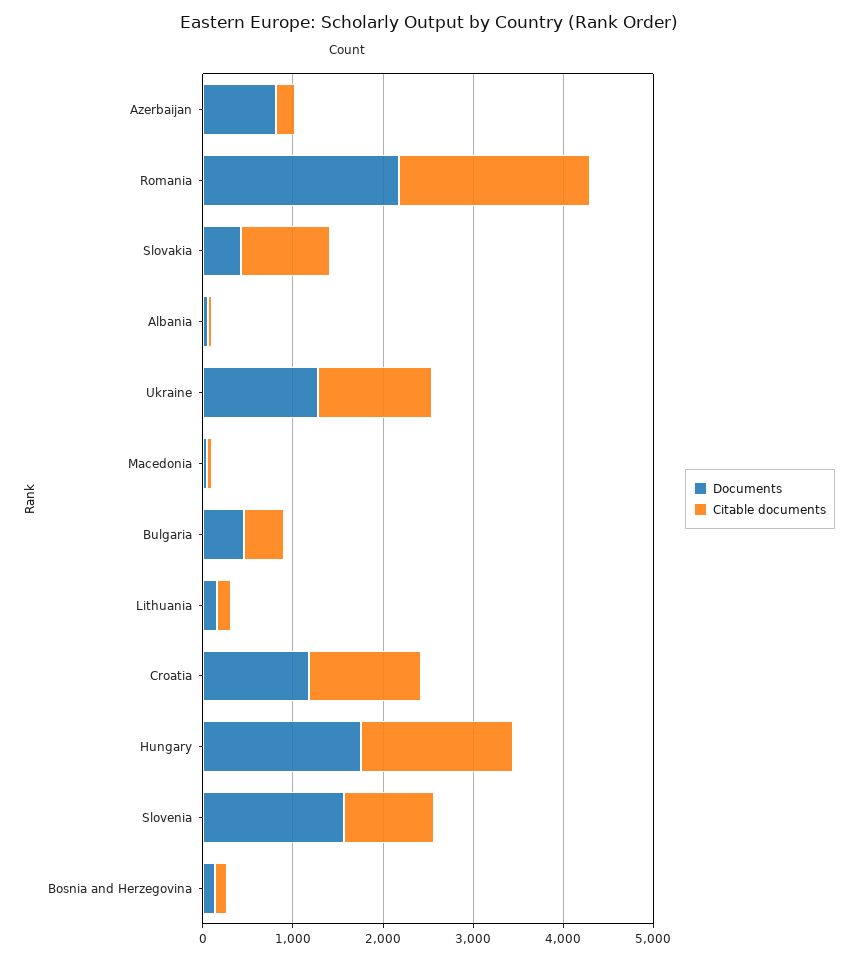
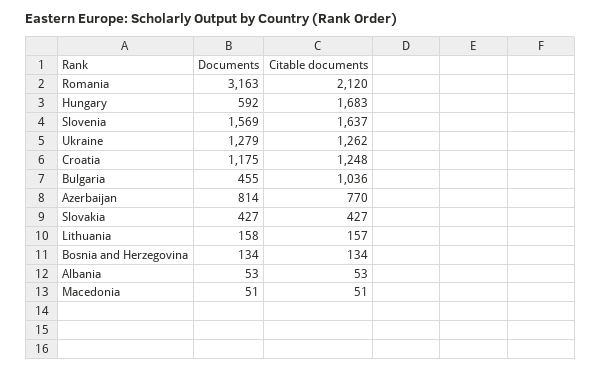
Citable documents, Azerbaijan: 200 -> 770
Documents, Romania: 2200 -> 3163
Citable documents, Slovakia: 1000 -> 427
Citable documents, Bulgaria: 400 -> 1036
Documents, Hungary: 1800 -> 592
Citable documents, Slovenia: 1000 -> 1637

